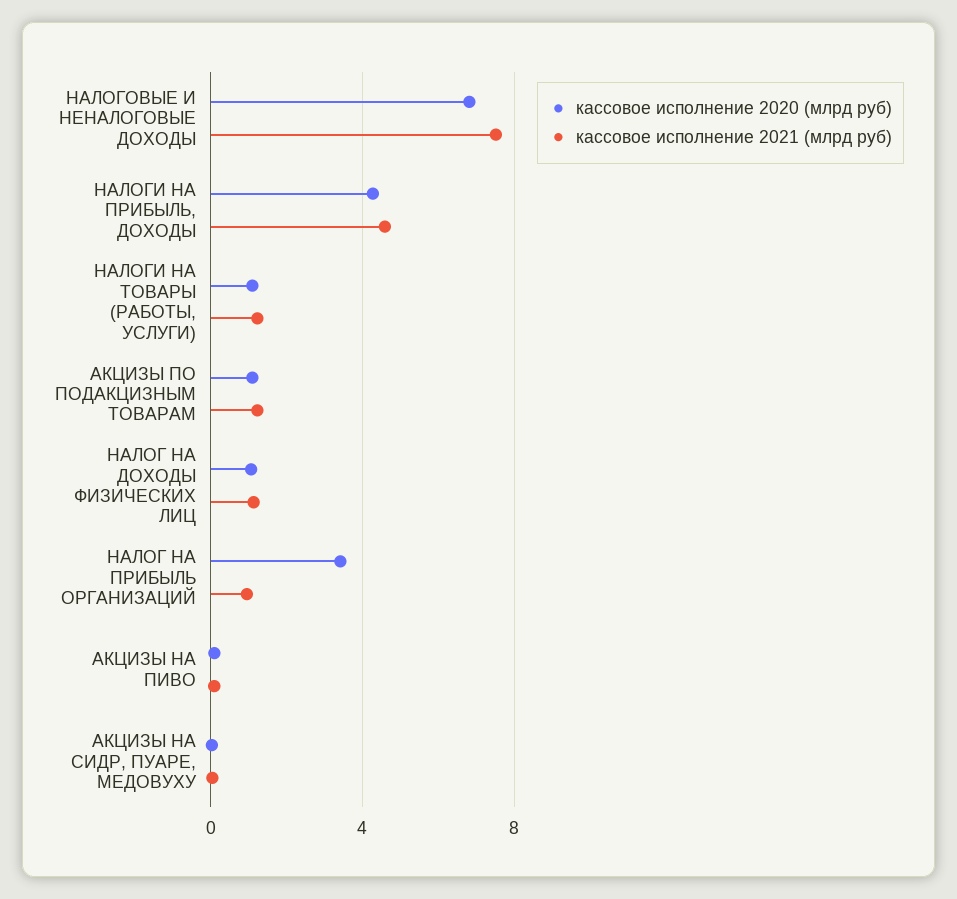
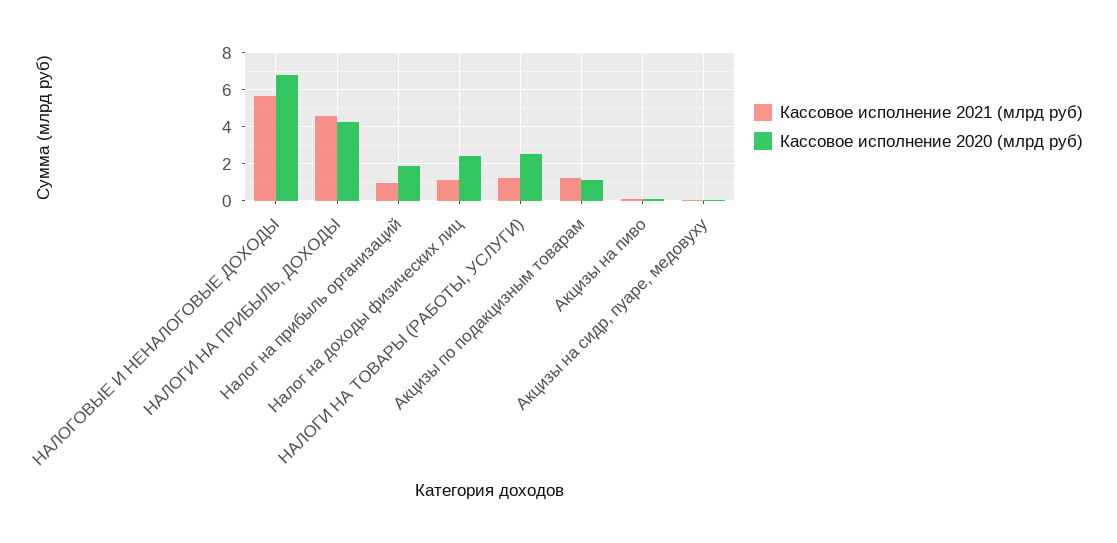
кассовое исполнение 2021 (млрд руб), НАЛОГОВЫЕ И НЕНАЛОГОВЫЕ ДОХОДЫ: 7.5 -> 5.5
кассовое исполнение 2020 (млрд руб), НАЛОГИ НА ТОВАРЫ (РАБОТЫ, УСЛУГИ): 1 -> 2.5
кассовое исполнение 2020 (млрд руб), НАЛОГ НА ДОХОДЫ ФИЗИЧЕСКИХ ЛИЦ: 1 -> 2.5
кассовое исполнение 2020 (млрд руб), НАЛОГ НА ПРИБЫЛЬ ОРГАНИЗАЦИЙ: 3.5 -> 2

